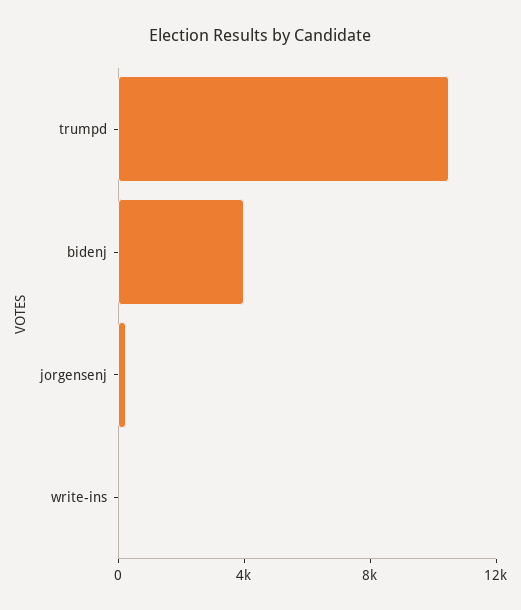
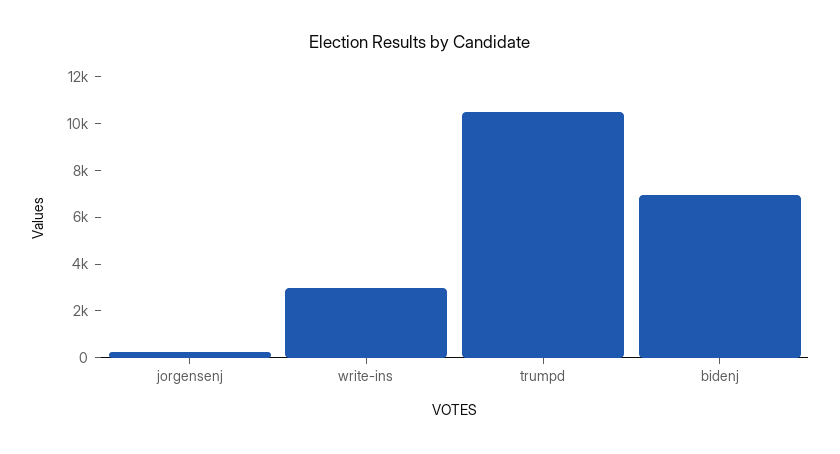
bidenj: 4000 -> 7000
write-ins: 0 -> 3000

